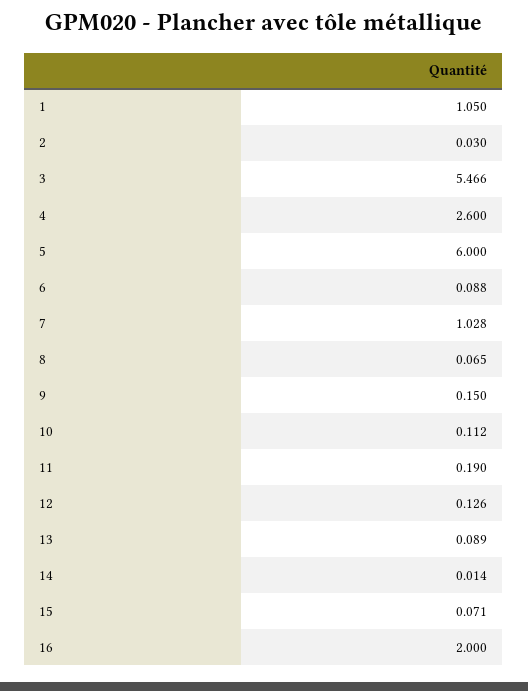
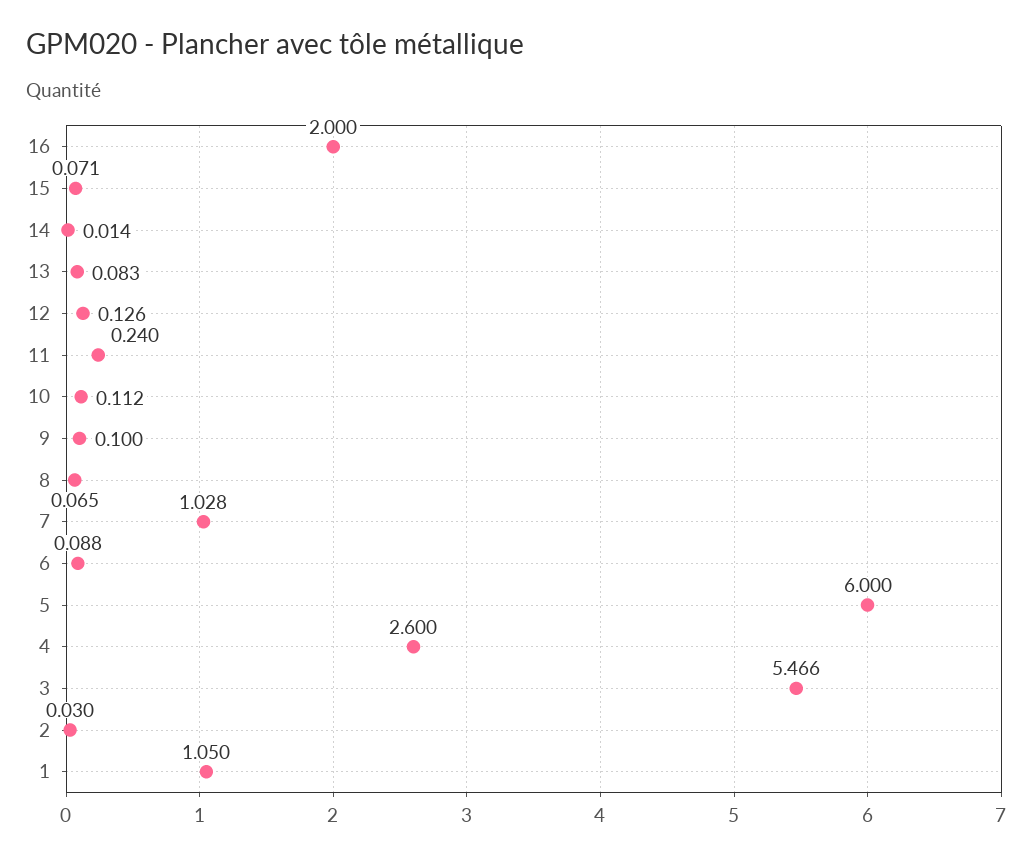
9: 0.15 -> 0.1
11: 0.19 -> 0.24
13: 0.089 -> 0.083

